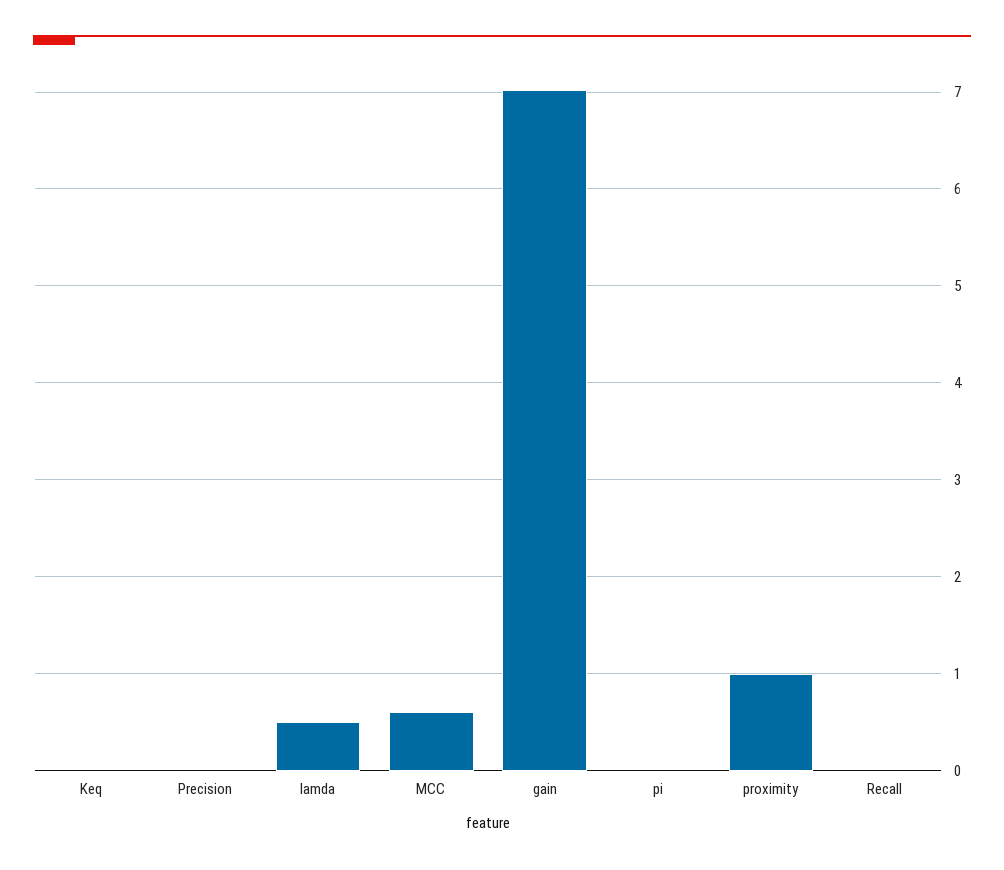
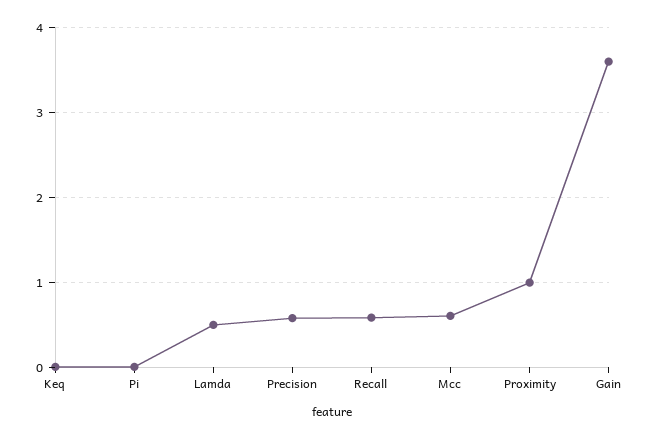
Precision: 0 -> 0.6
gain: 7 -> 3.6
Recall: 0 -> 0.6

